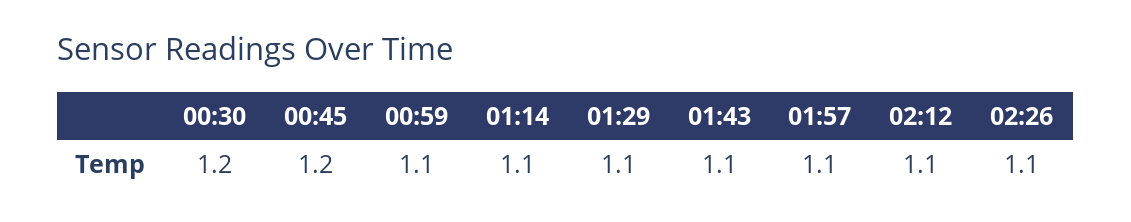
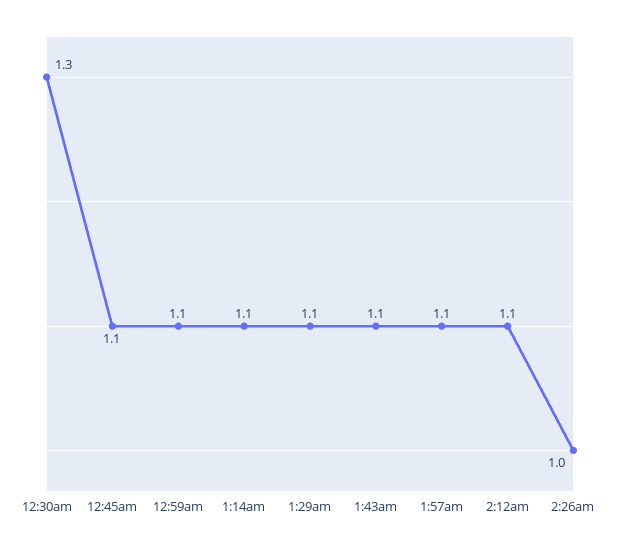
00:30: 1.2 -> 1.3
00:45: 1.2 -> 1.1
02:26: 1.1 -> 1

